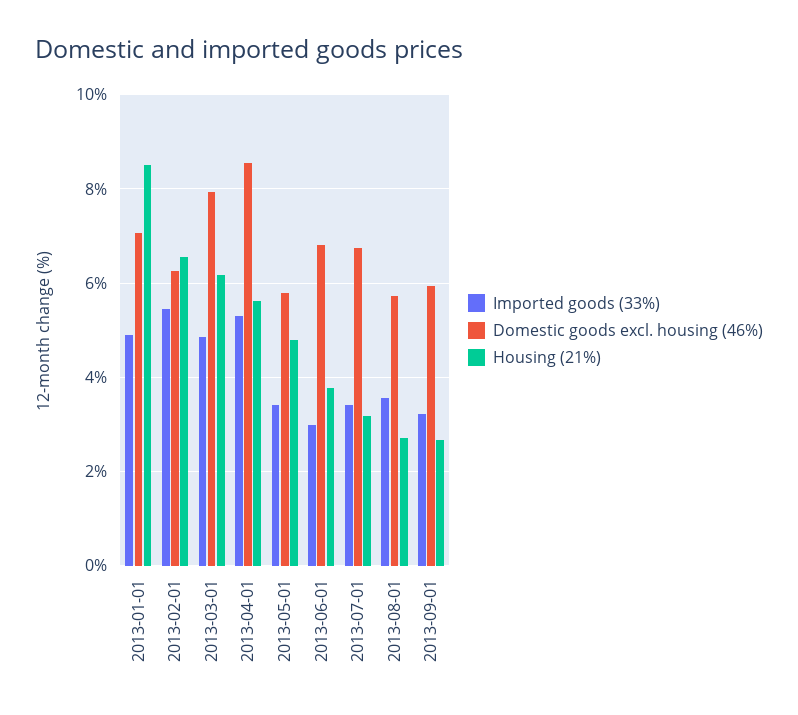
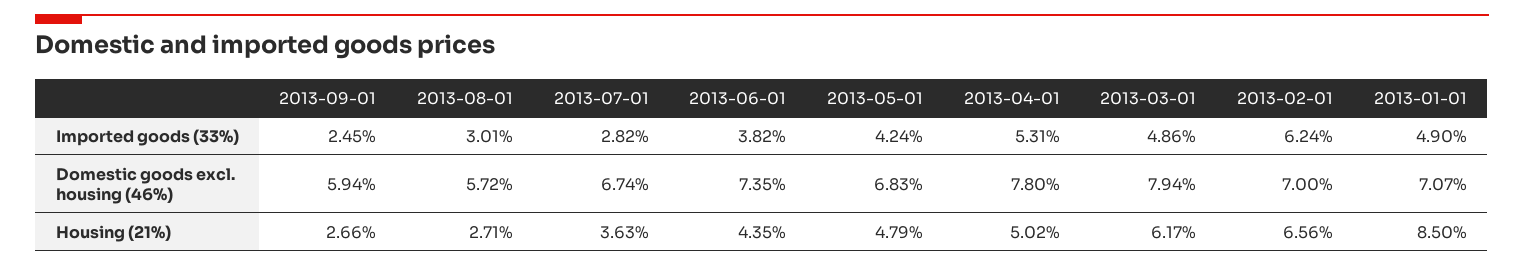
Imported goods (33%), 2013-02-01: 5.4 -> 6.24
Domestic goods excl. housing (46%), 2013-02-01: 6.2 -> 7
Domestic goods excl. housing (46%), 2013-04-01: 8.6 -> 7.8
Housing (21%), 2013-04-01: 5.6 -> 5.02
Imported goods (33%), 2013-05-01: 3.4 -> 4.24
Domestic goods excl. housing (46%), 2013-05-01: 5.8 -> 6.83
Imported goods (33%), 2013-06-01: 3 -> 3.82
Domestic goods excl. housing (46%), 2013-06-01: 6.8 -> 7.35
Housing (21%), 2013-06-01: 3.8 -> 4.35
Imported goods (33%), 2013-07-01: 3.4 -> 2.82
Housing (21%), 2013-07-01: 3.2 -> 3.63
Imported goods (33%), 2013-08-01: 3.6 -> 3.01
Imported goods (33%), 2013-09-01: 3.2 -> 2.45

